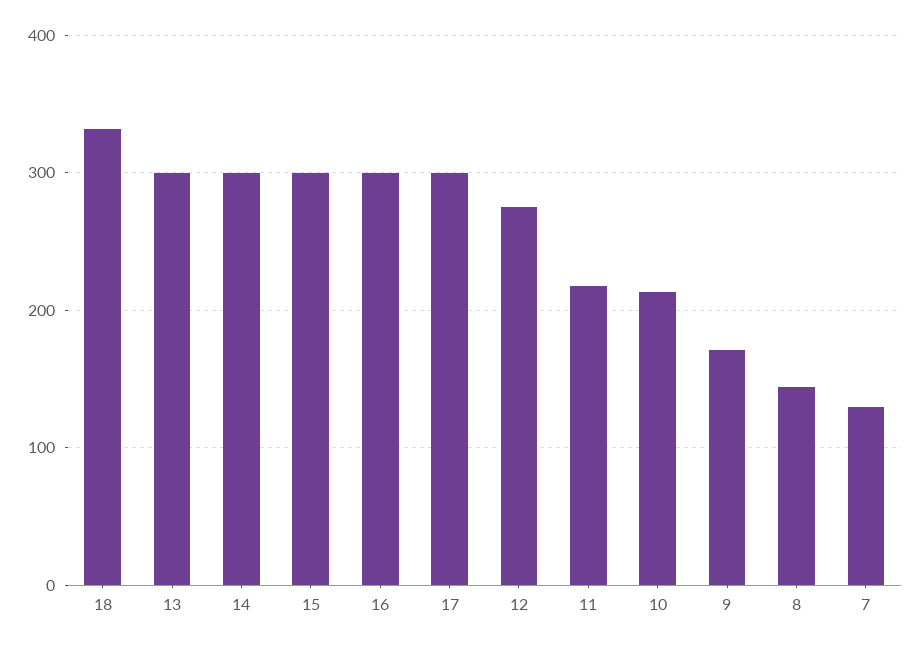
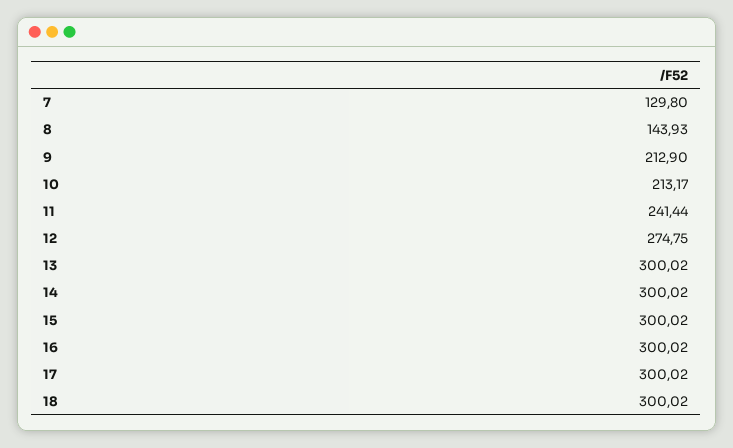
18: 330 -> 300.02
11: 220 -> 241.44
9: 170 -> 212.9

